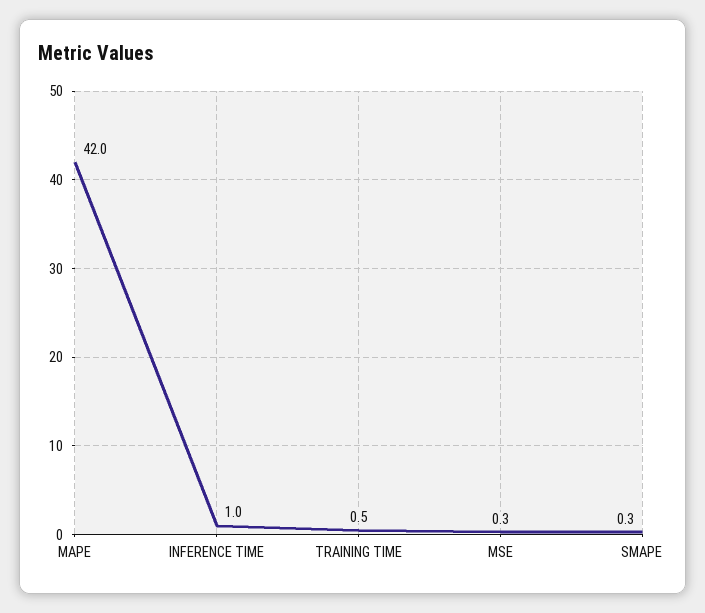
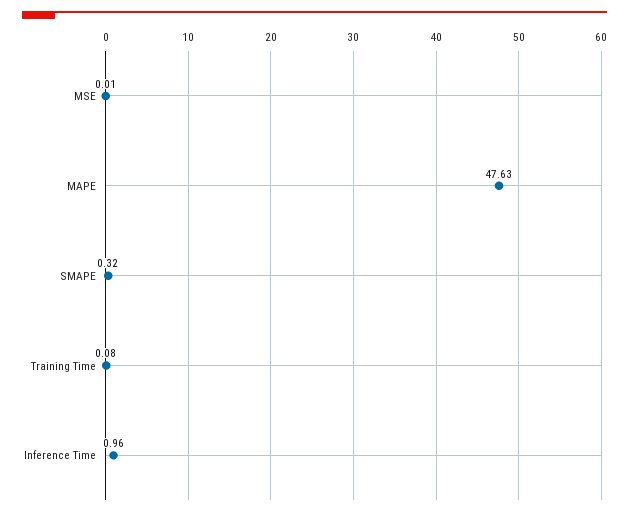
MAPE: 42 -> 47.63
TRAINING TIME: 0.5 -> 0.08
MSE: 0.3 -> 0.01

